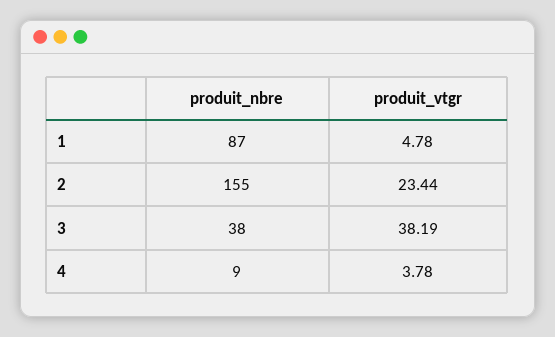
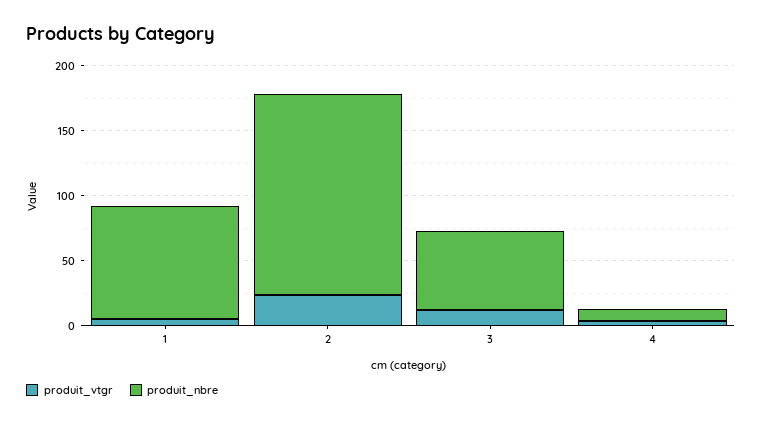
produit_nbre, 3: 38 -> 60
produit_vtgr, 3: 38.19 -> 10

